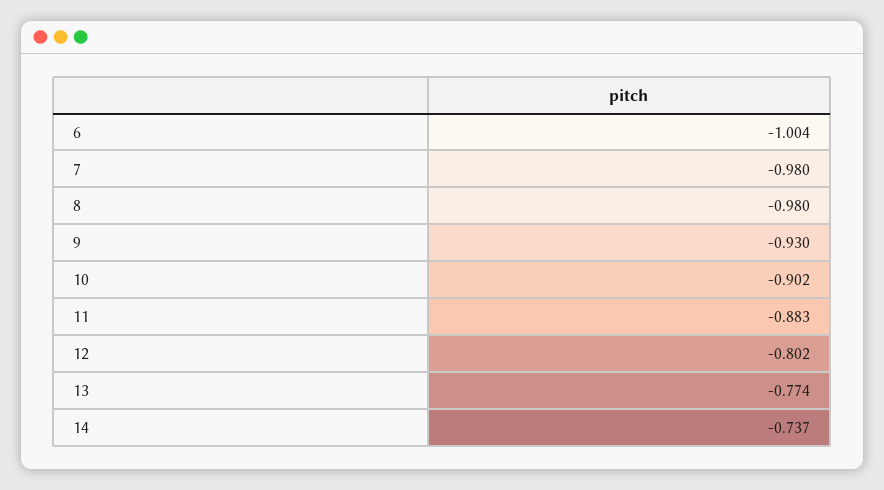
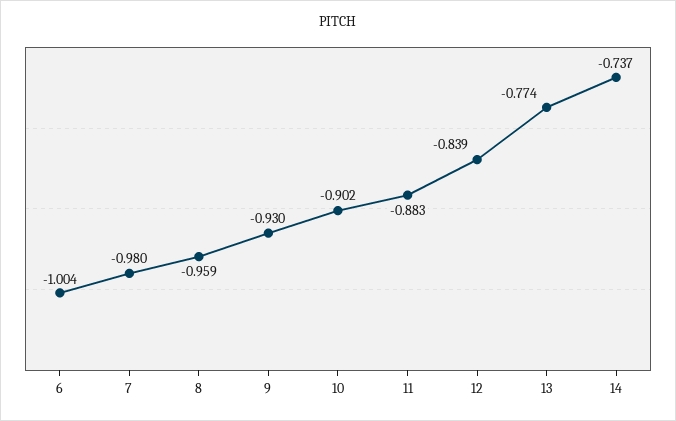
8: -0.98 -> -0.959
12: -0.802 -> -0.839

